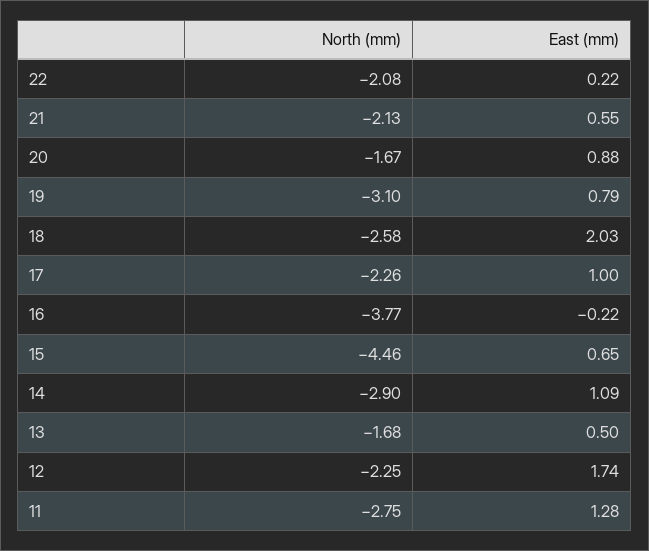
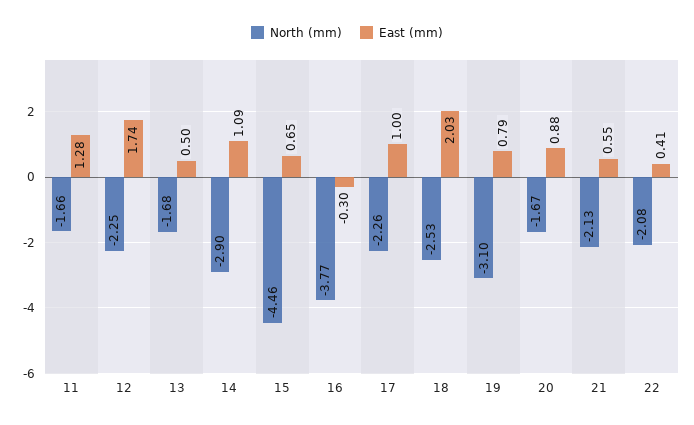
East (mm), 22: 0.22 -> 0.41
North (mm), 18: -2.58 -> -2.53
East (mm), 16: -0.22 -> -0.3
North (mm), 11: -2.75 -> -1.66

